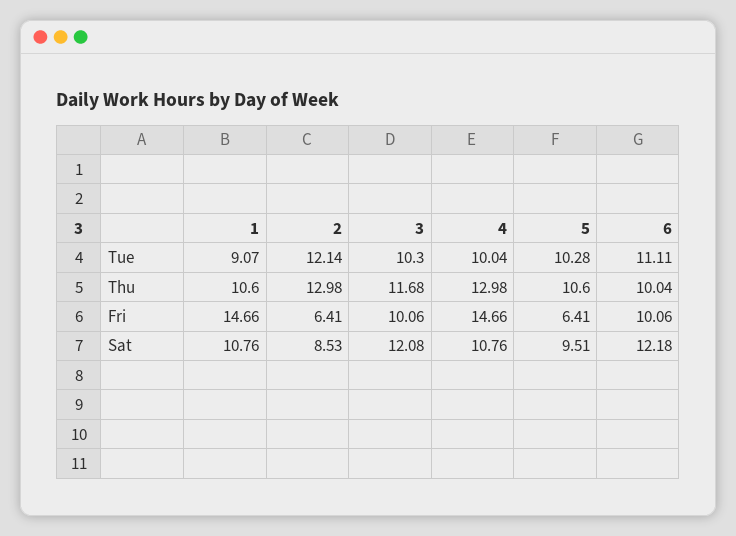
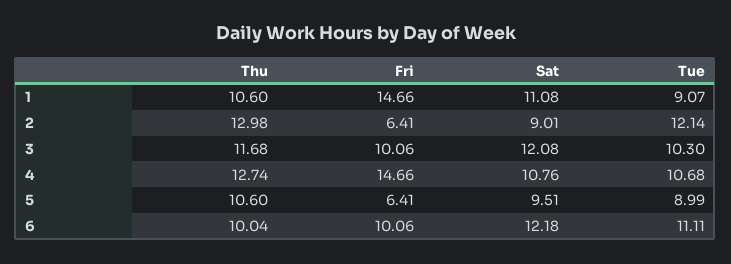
4, Tue: 10.04 -> 10.68
5, Tue: 10.28 -> 8.99
4, Thu: 12.98 -> 12.74
1, Sat: 10.76 -> 11.08
2, Sat: 8.53 -> 9.01

